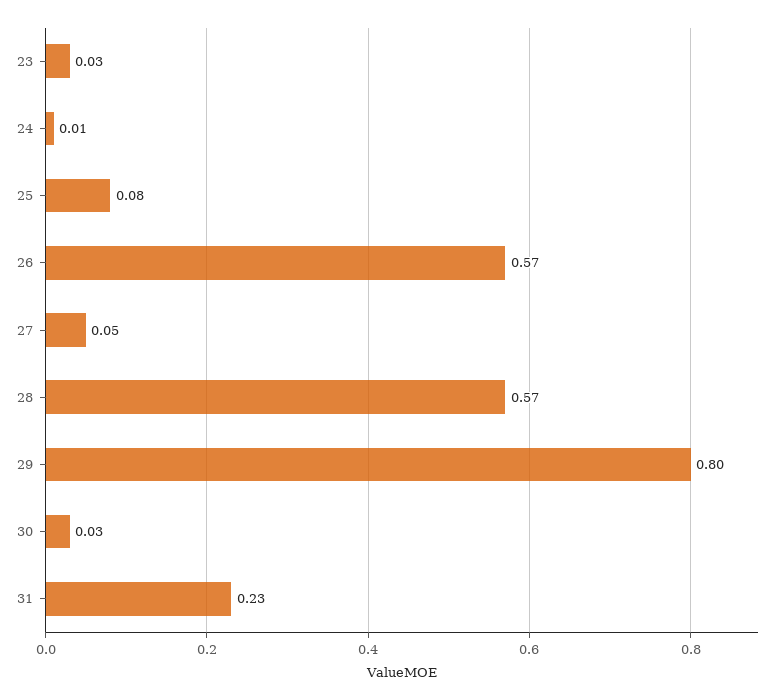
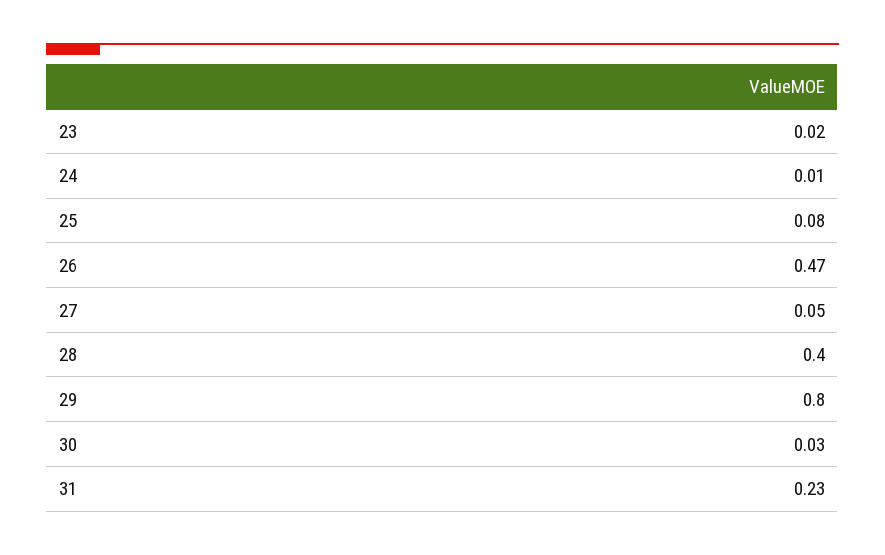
23: 0.03 -> 0.02
26: 0.57 -> 0.47
28: 0.57 -> 0.4

